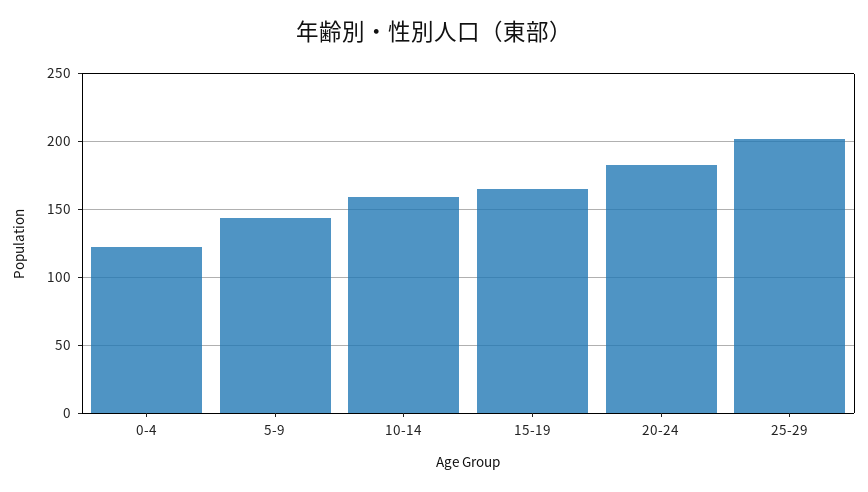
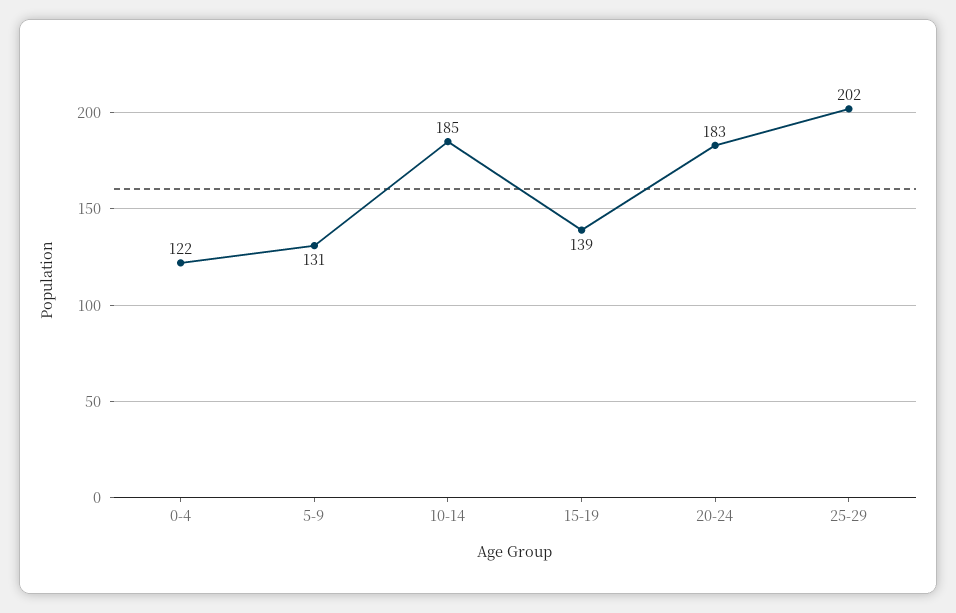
5-9: 145 -> 131
10-14: 160 -> 185
15-19: 165 -> 139

